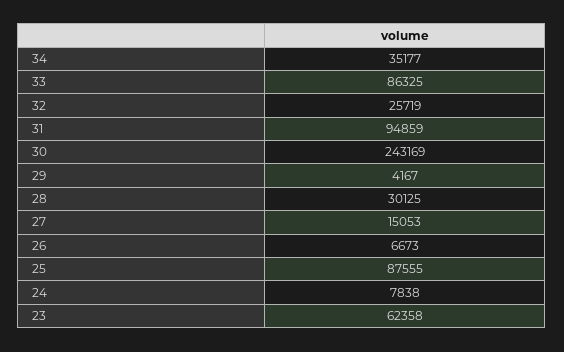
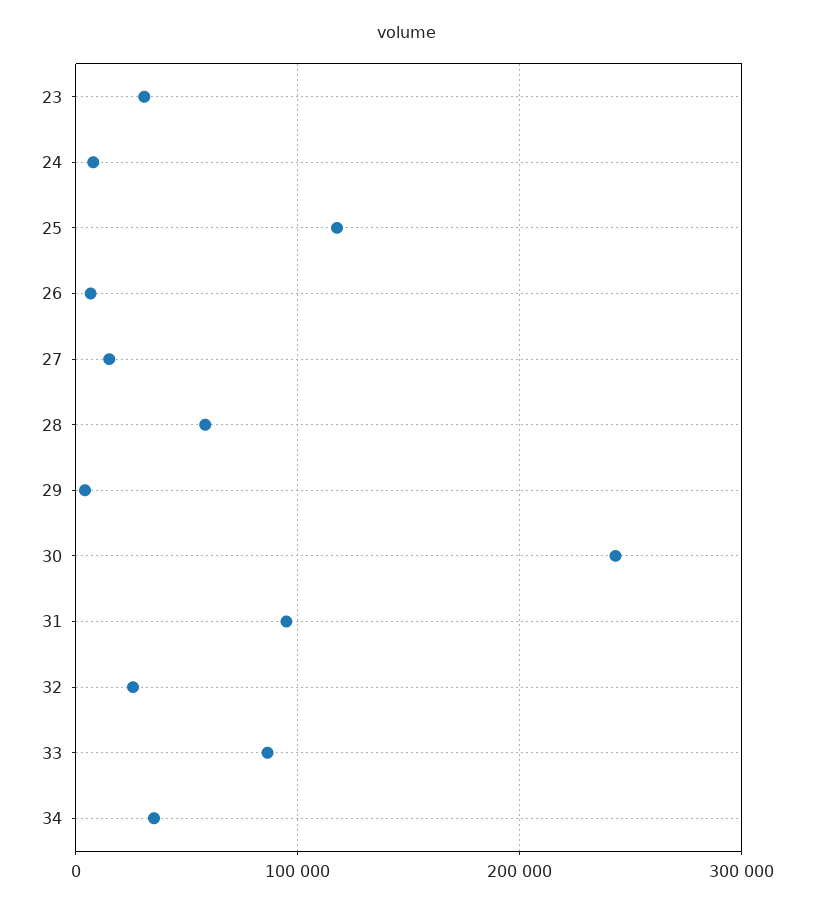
28: 30125 -> 60000
25: 87555 -> 120000
23: 62358 -> 30000

